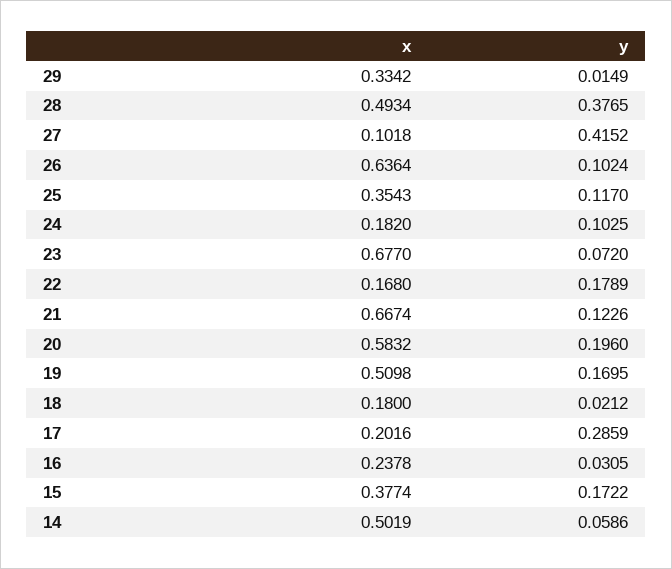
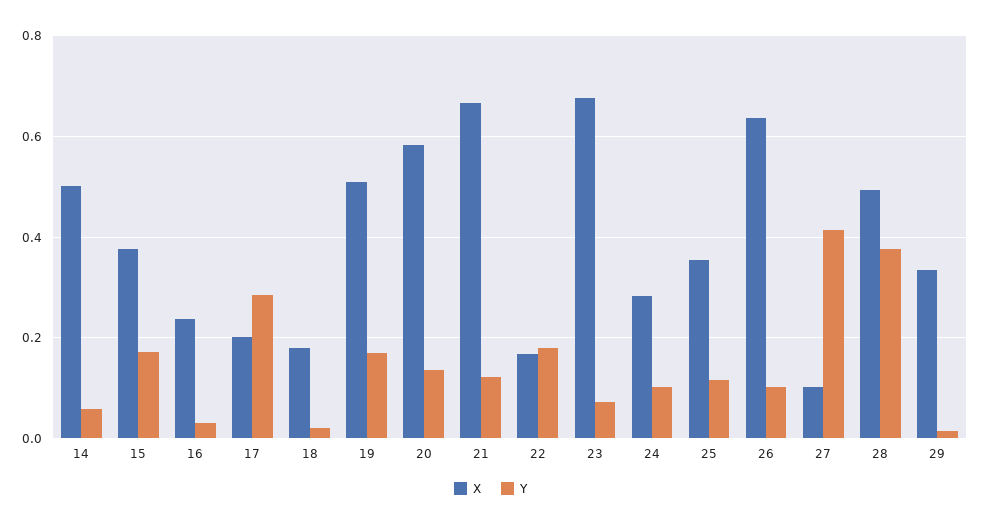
x, 24: 0.182 -> 0.28
y, 20: 0.196 -> 0.14

